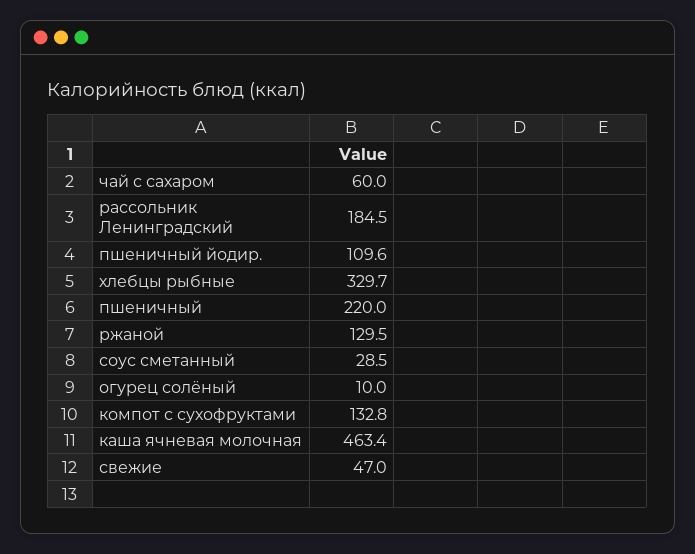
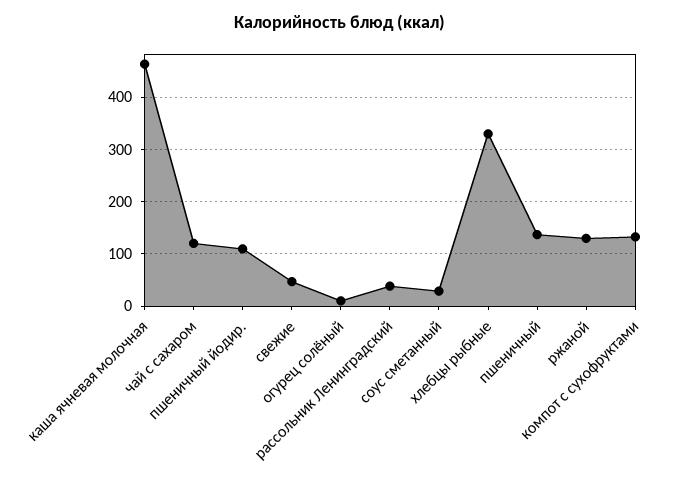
чай с сахаром: 60 -> 120
рассольник Ленинградский: 184.5 -> 40
пшеничный: 220 -> 140

